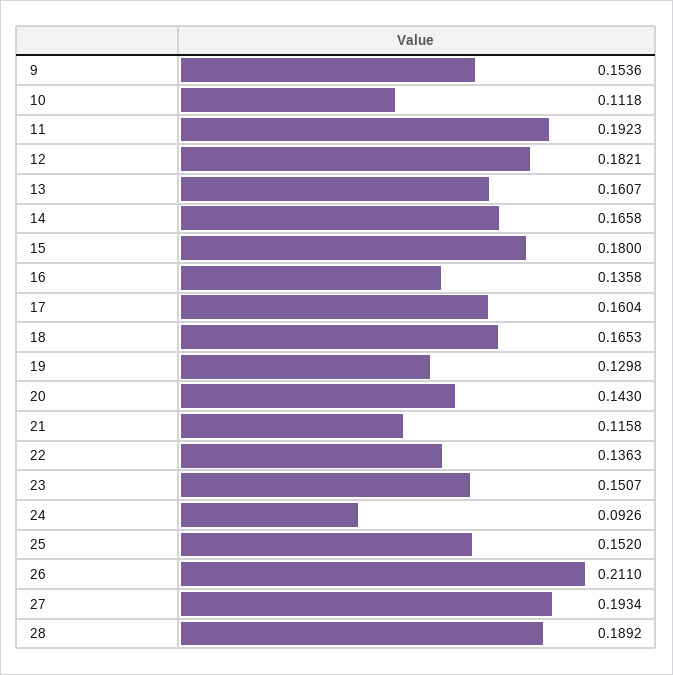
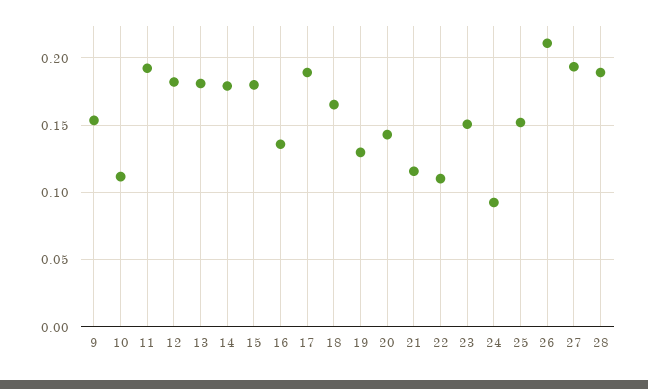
13: 0.1607 -> 0.18
14: 0.1658 -> 0.18
17: 0.1604 -> 0.19
22: 0.1363 -> 0.11

